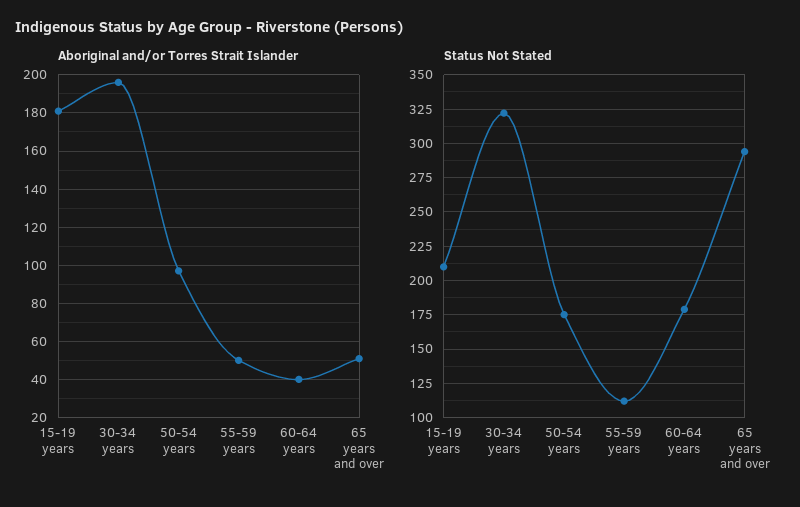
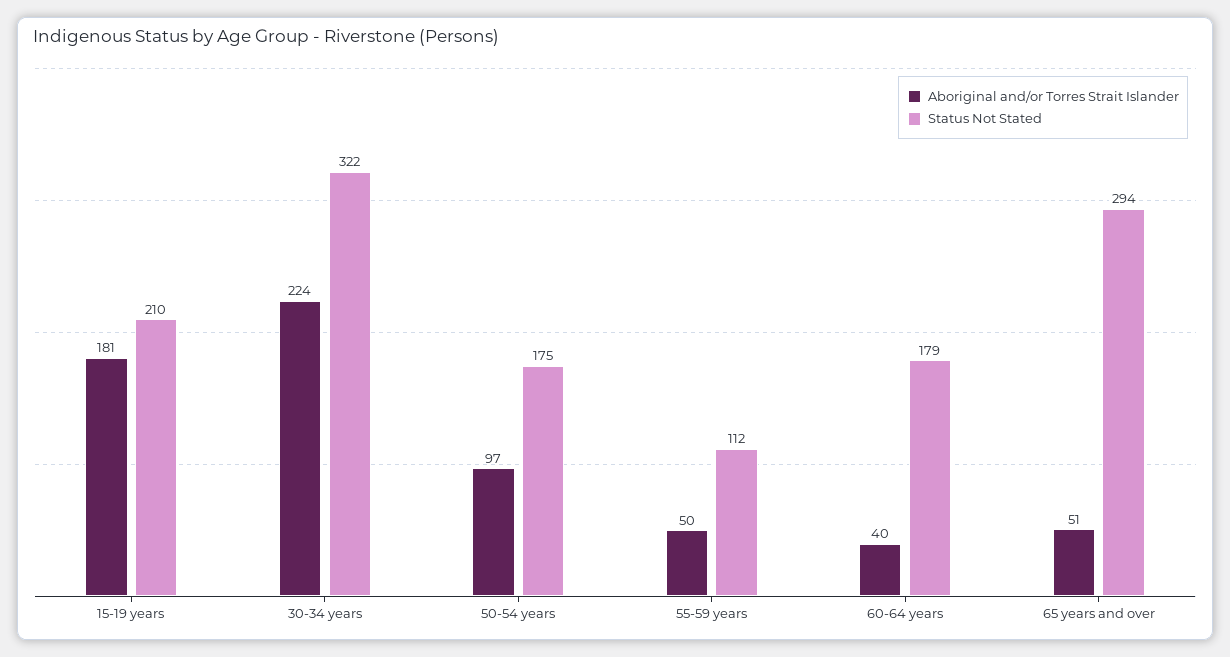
Aboriginal and/or Torres Strait Islander, 30-34 years: 195 -> 224

